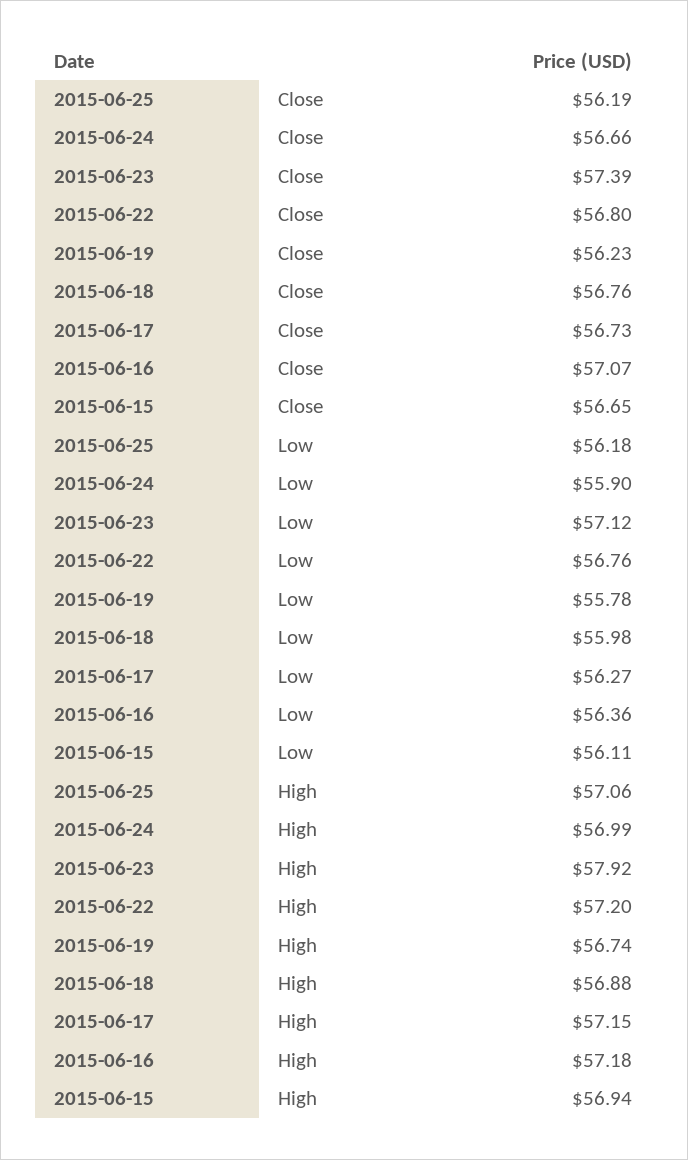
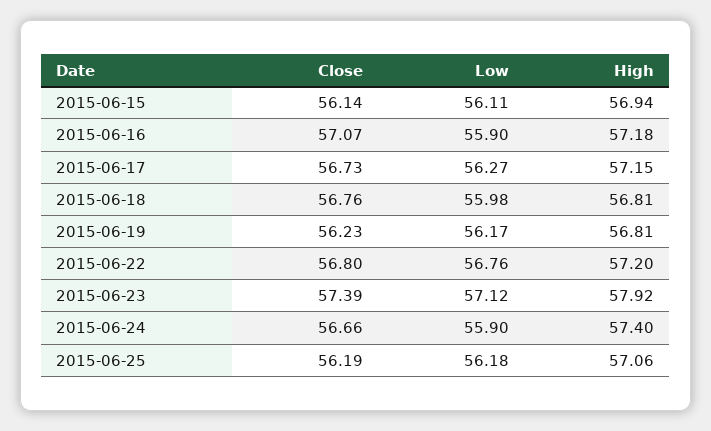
2015-06-15, Close: 56.65 -> 56.14
2015-06-19, Low: 55.78 -> 56.17
2015-06-16, Low: 56.36 -> 55.9
2015-06-24, High: 56.99 -> 57.4
2015-06-19, High: 56.74 -> 56.81
2015-06-18, High: 56.88 -> 56.81

